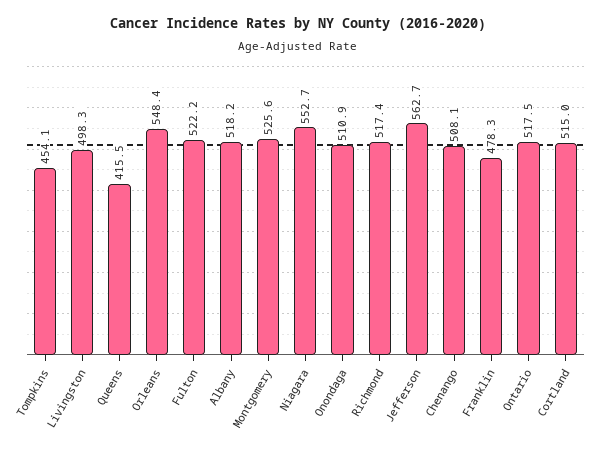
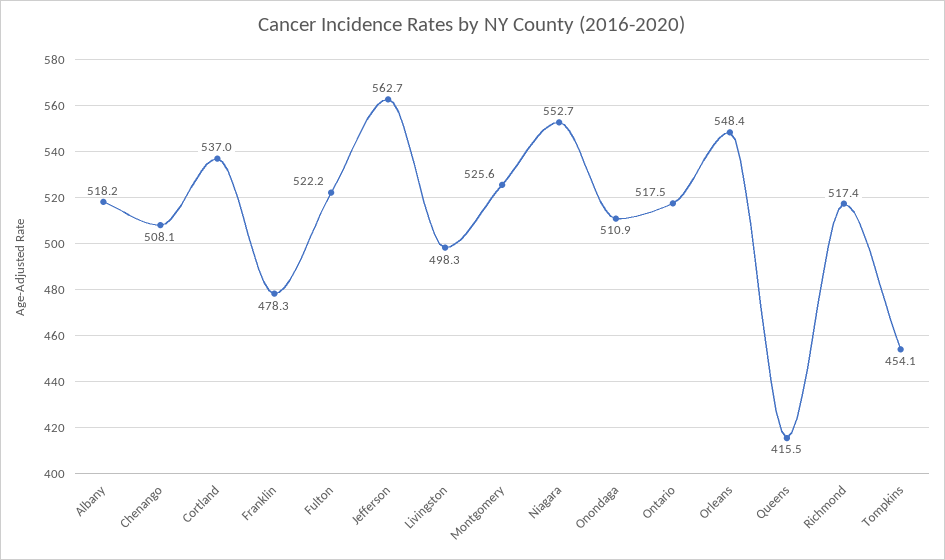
Cortland: 515 -> 537

